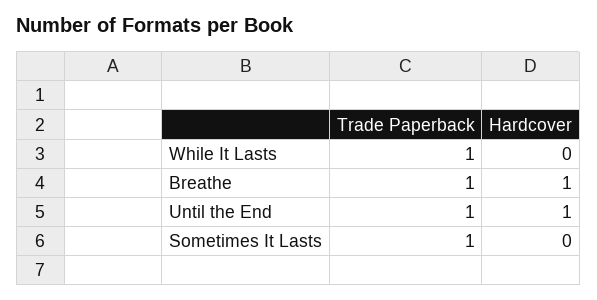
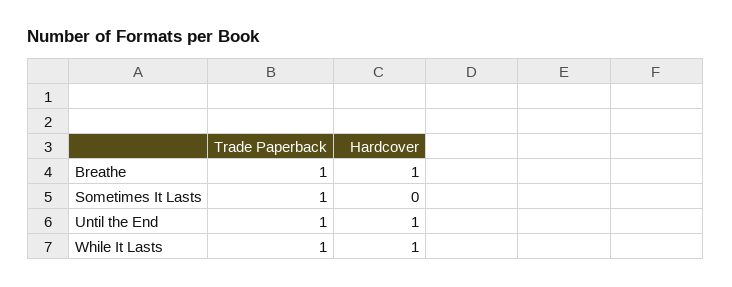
Hardcover, While It Lasts: 0 -> 1

